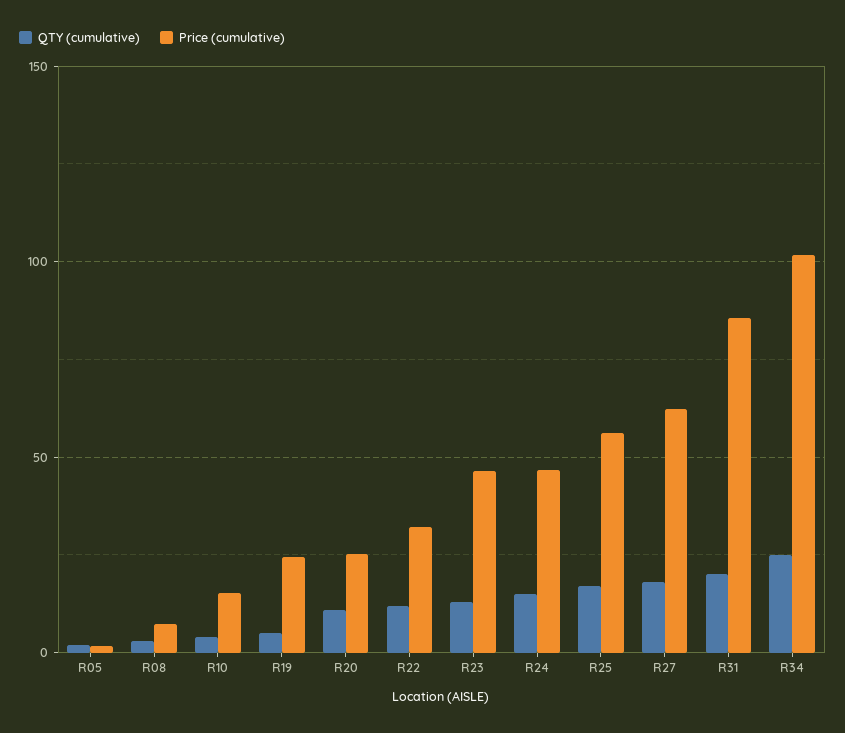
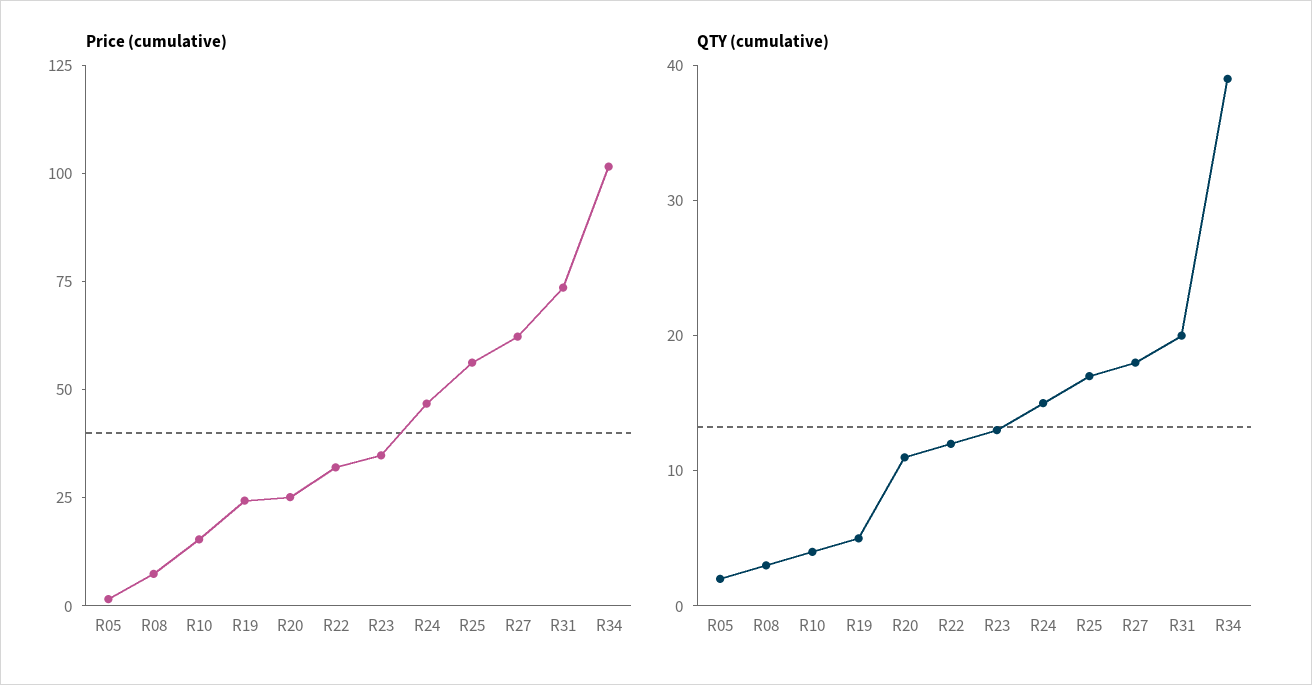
Price (cumulative), R23: 45 -> 35
Price (cumulative), R31: 85 -> 75
QTY (cumulative), R34: 25 -> 39

